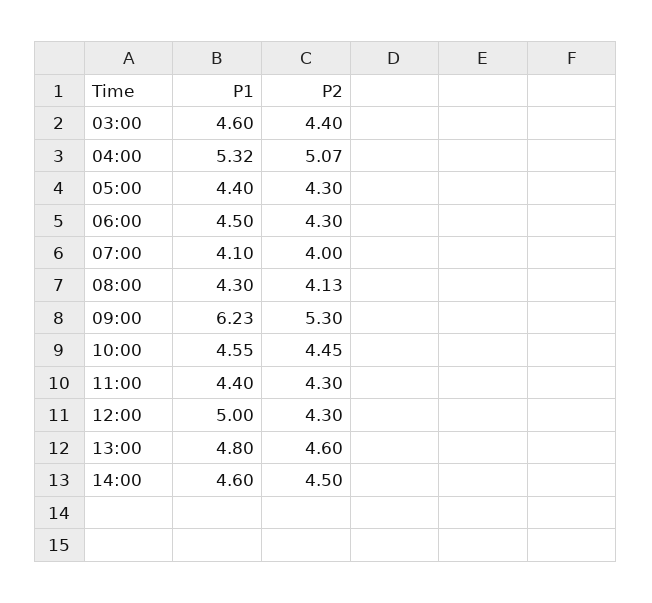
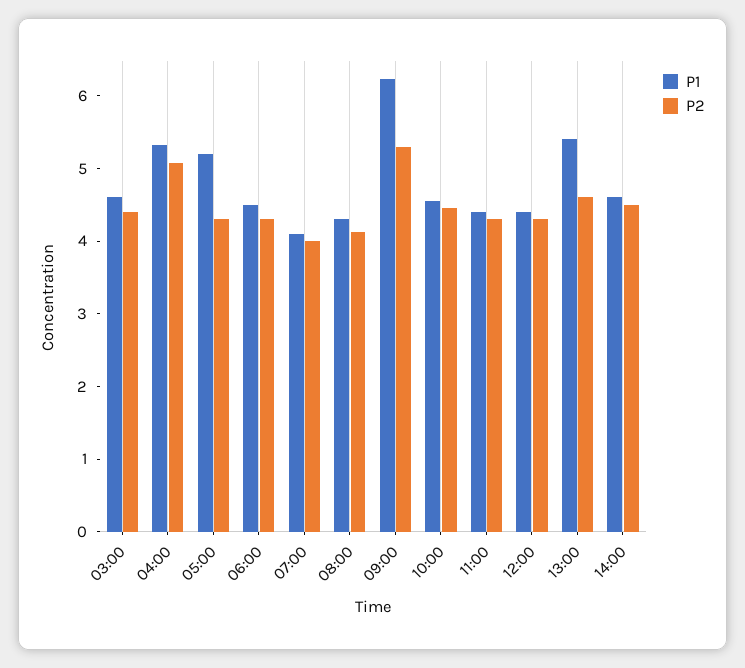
P1, 05:00: 4.4 -> 5.2
P1, 12:00: 5 -> 4.4
P1, 13:00: 4.8 -> 5.4

